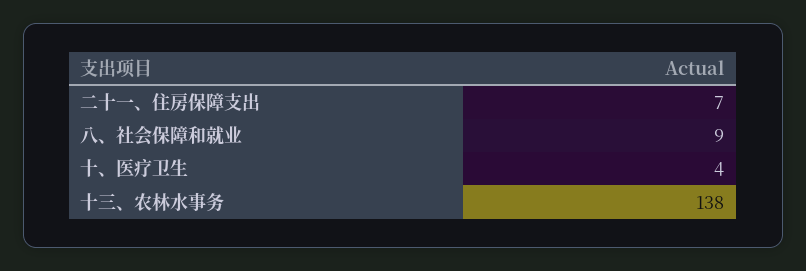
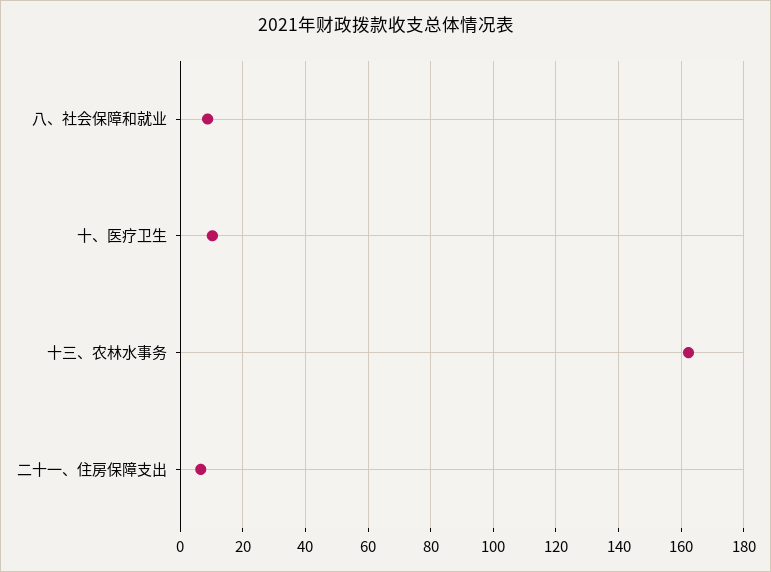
十、医疗卫生: 4 -> 10
十三、农林水事务: 138 -> 162

